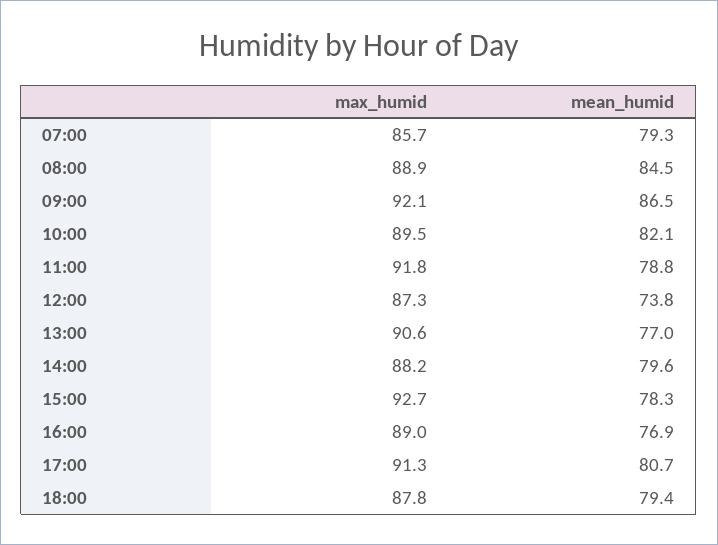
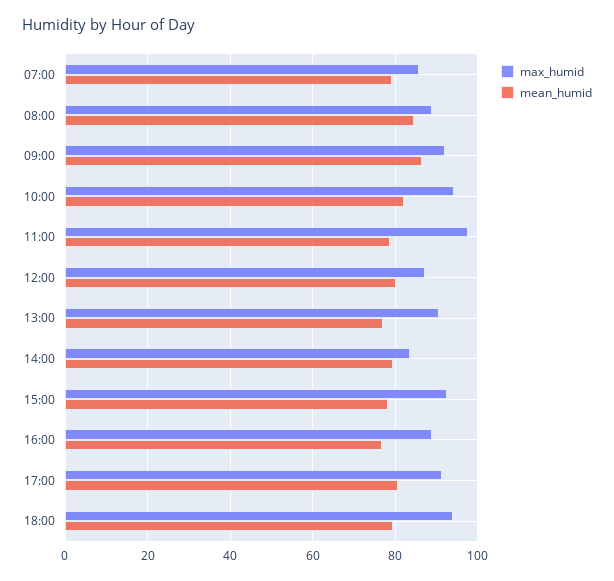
max_humid, 10:00: 89.5 -> 94
max_humid, 11:00: 91.8 -> 98
mean_humid, 12:00: 73.8 -> 80
max_humid, 14:00: 88.2 -> 84
max_humid, 18:00: 87.8 -> 94

